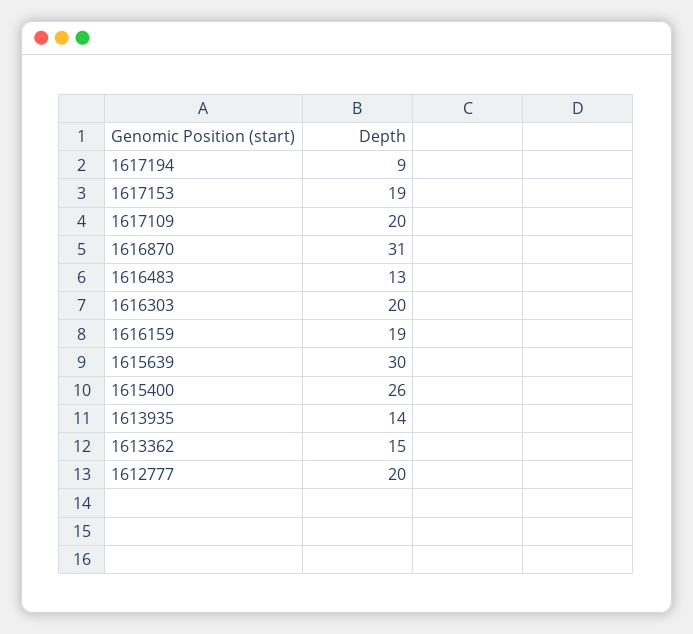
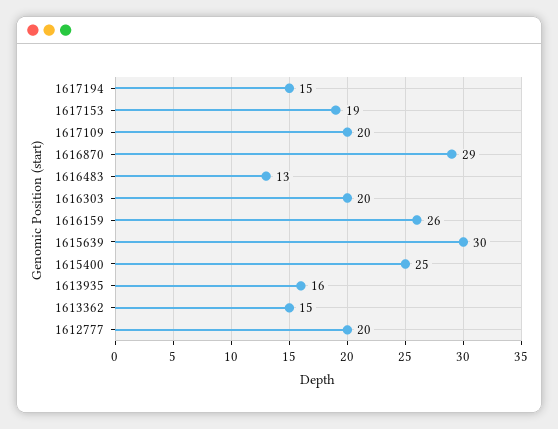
1617194: 9 -> 15
1616870: 31 -> 29
1616159: 19 -> 26
1615400: 26 -> 25
1613935: 14 -> 16

